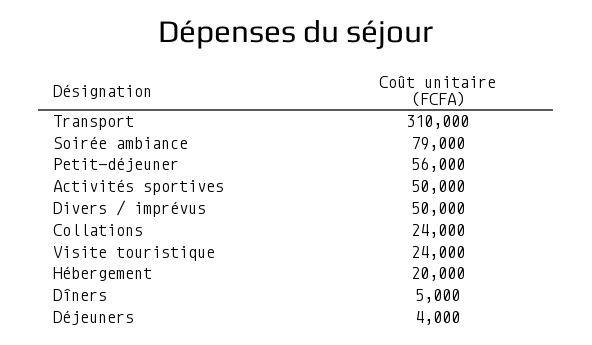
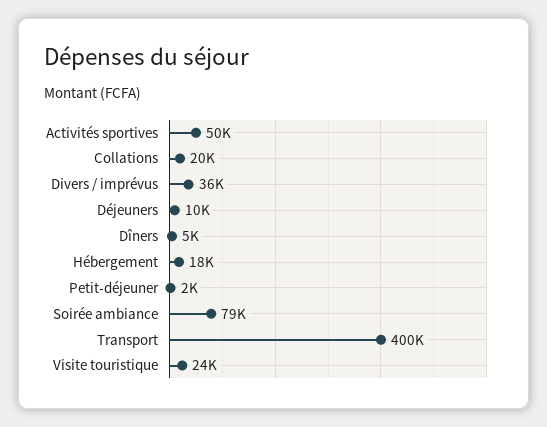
Transport: 310000 -> 400000
Petit-déjeuner: 56000 -> 2000
Divers / imprévus: 50000 -> 36000
Collations: 24000 -> 20000
Hébergement: 20000 -> 18000
Déjeuners: 4000 -> 10000

